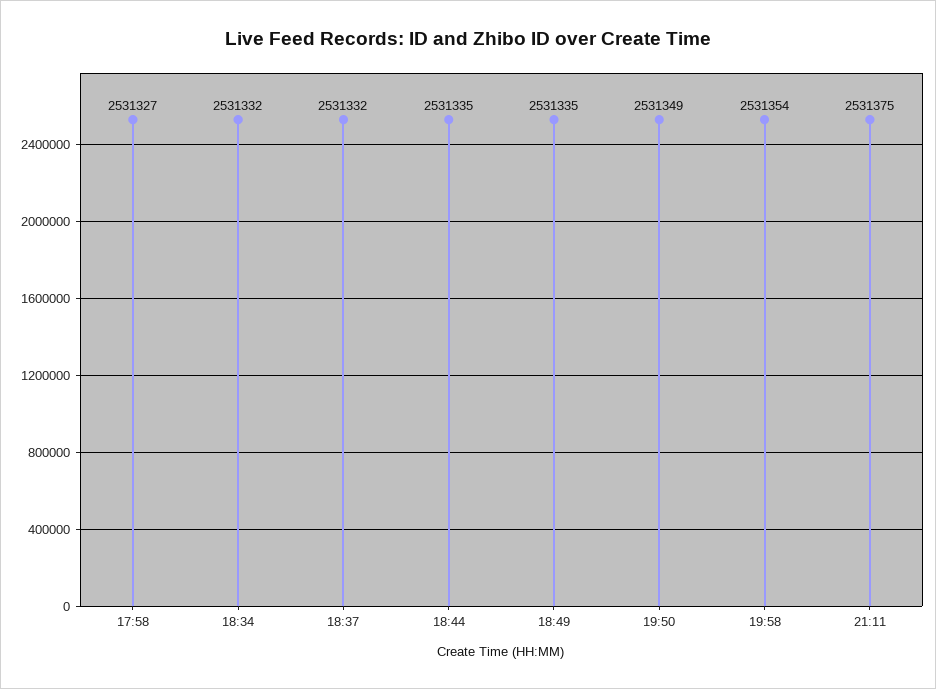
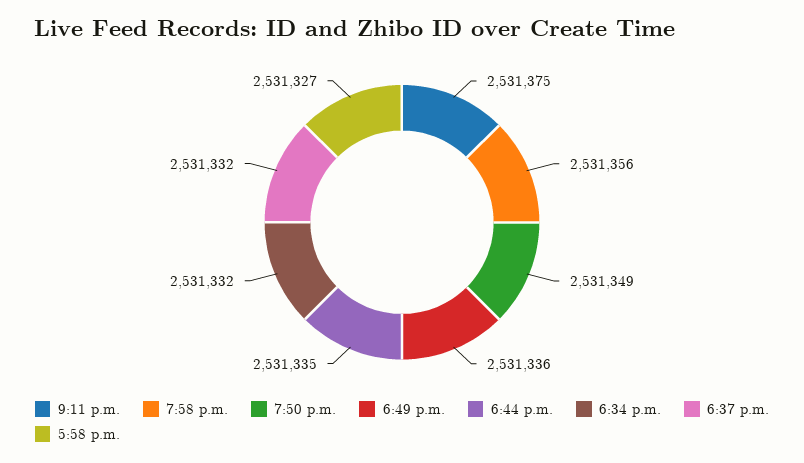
18:49: 2531335 -> 2531336
19:58: 2531354 -> 2531356

